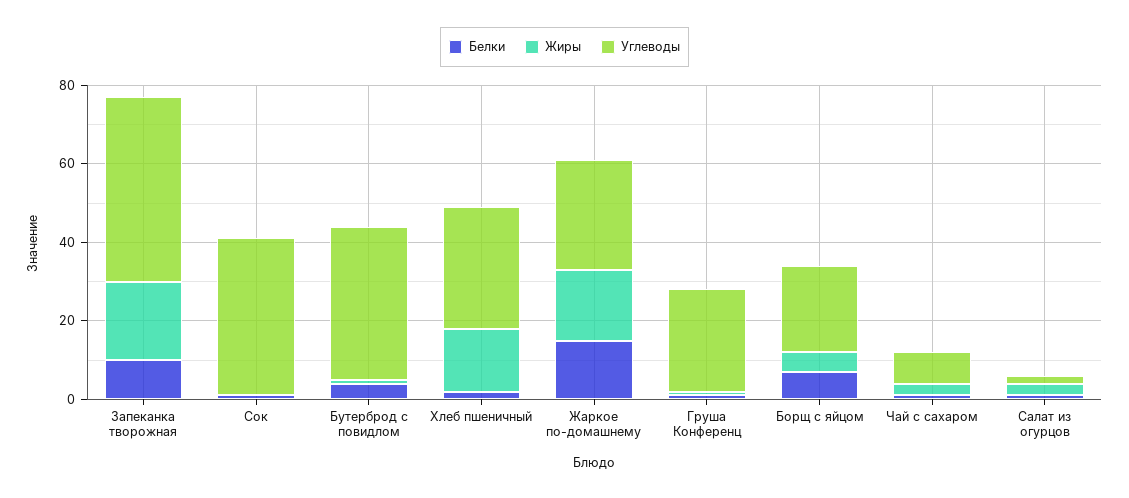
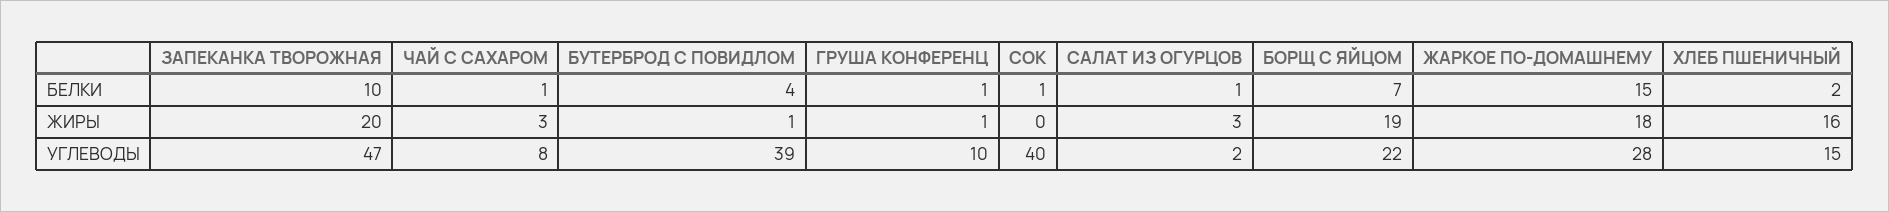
Углеводы, Хлеб пшеничный: 30 -> 15
Углеводы, Груша Конференц: 25 -> 10
Жиры, Борщ с яйцом: 5 -> 19

